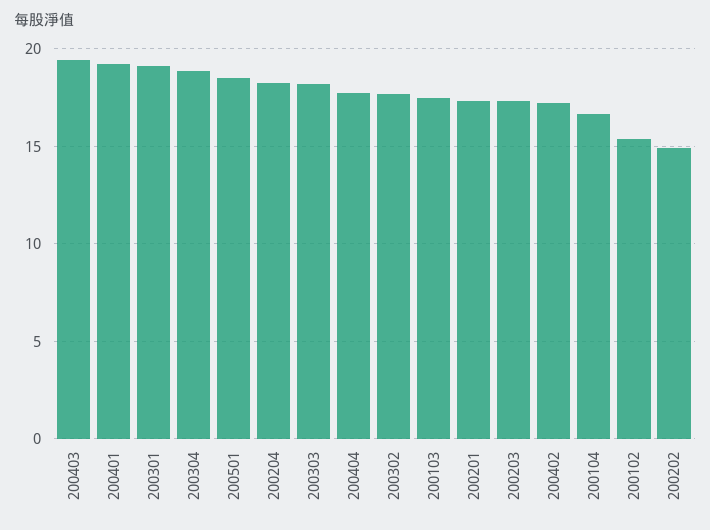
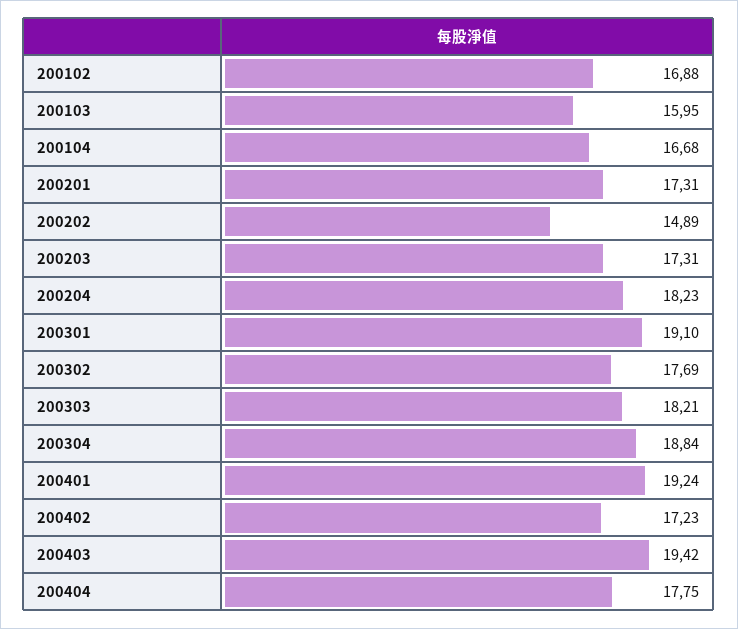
200501: 18.5 -> none
200103: 17.5 -> 15.95
200102: 15.5 -> 16.88

